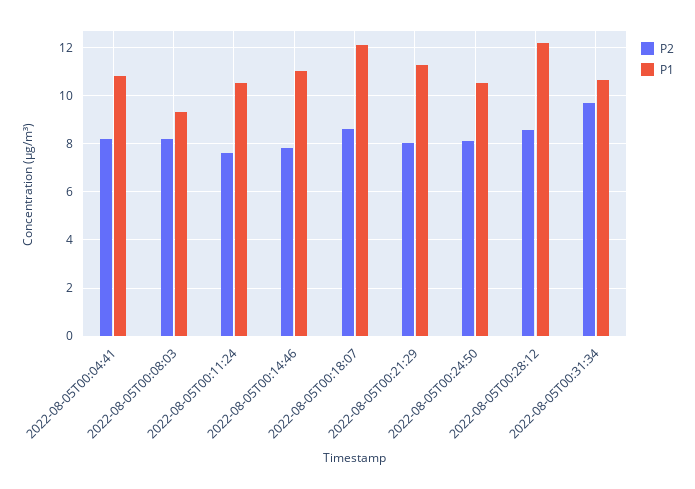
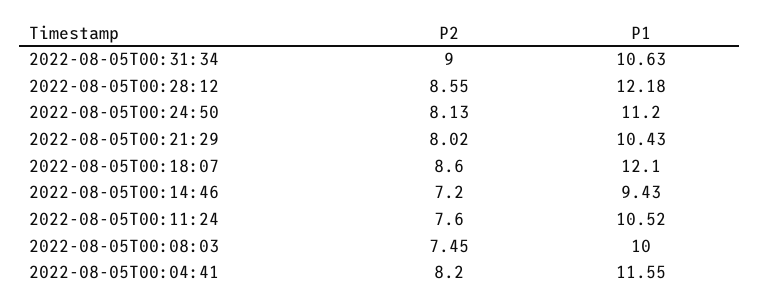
P1, 2022-08-05T00:04:41: 10.75 -> 11.55
P2, 2022-08-05T00:08:03: 8.25 -> 7.45
P1, 2022-08-05T00:08:03: 9.25 -> 10
P2, 2022-08-05T00:14:46: 7.75 -> 7.2
P1, 2022-08-05T00:14:46: 11 -> 9.43
P1, 2022-08-05T00:21:29: 11.25 -> 10.43
P1, 2022-08-05T00:24:50: 10.5 -> 11.2
P2, 2022-08-05T00:31:34: 9.75 -> 9

